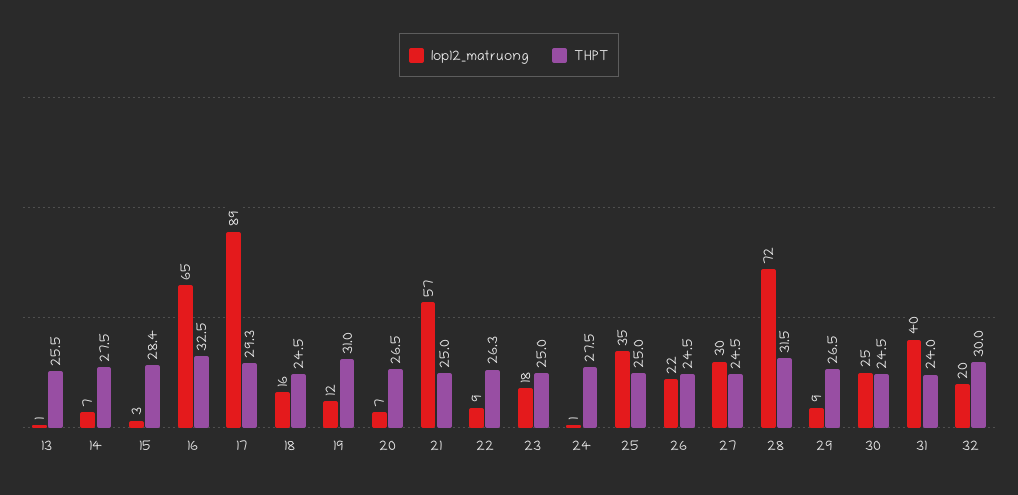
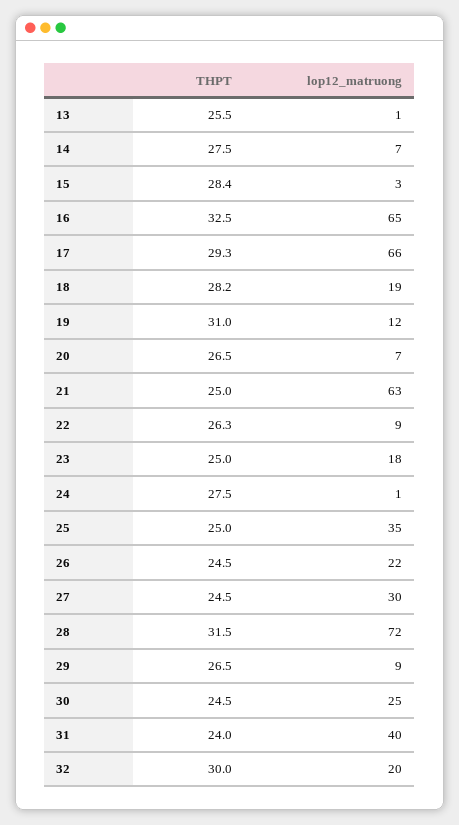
lop12_matruong, 17: 89 -> 66
lop12_matruong, 18: 16 -> 19
THPT, 18: 24.5 -> 28.2
lop12_matruong, 21: 57 -> 63

